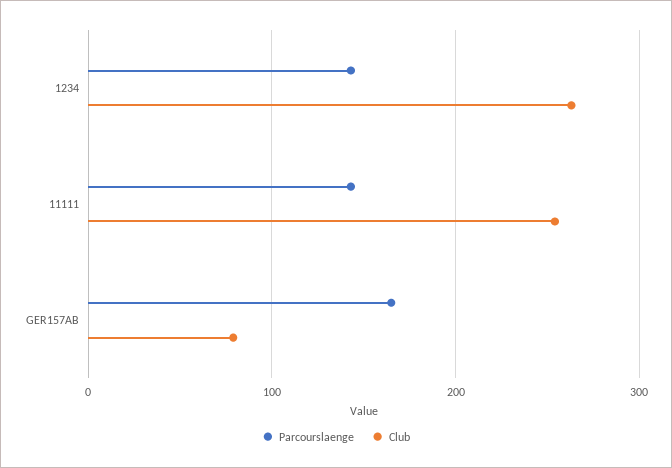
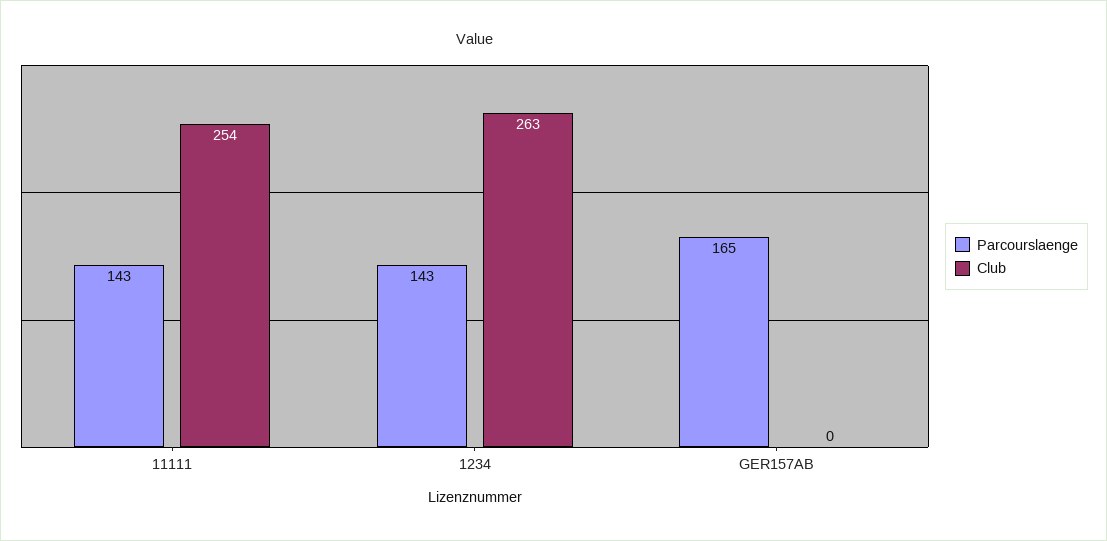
Club, GER157AB: 80 -> 0

